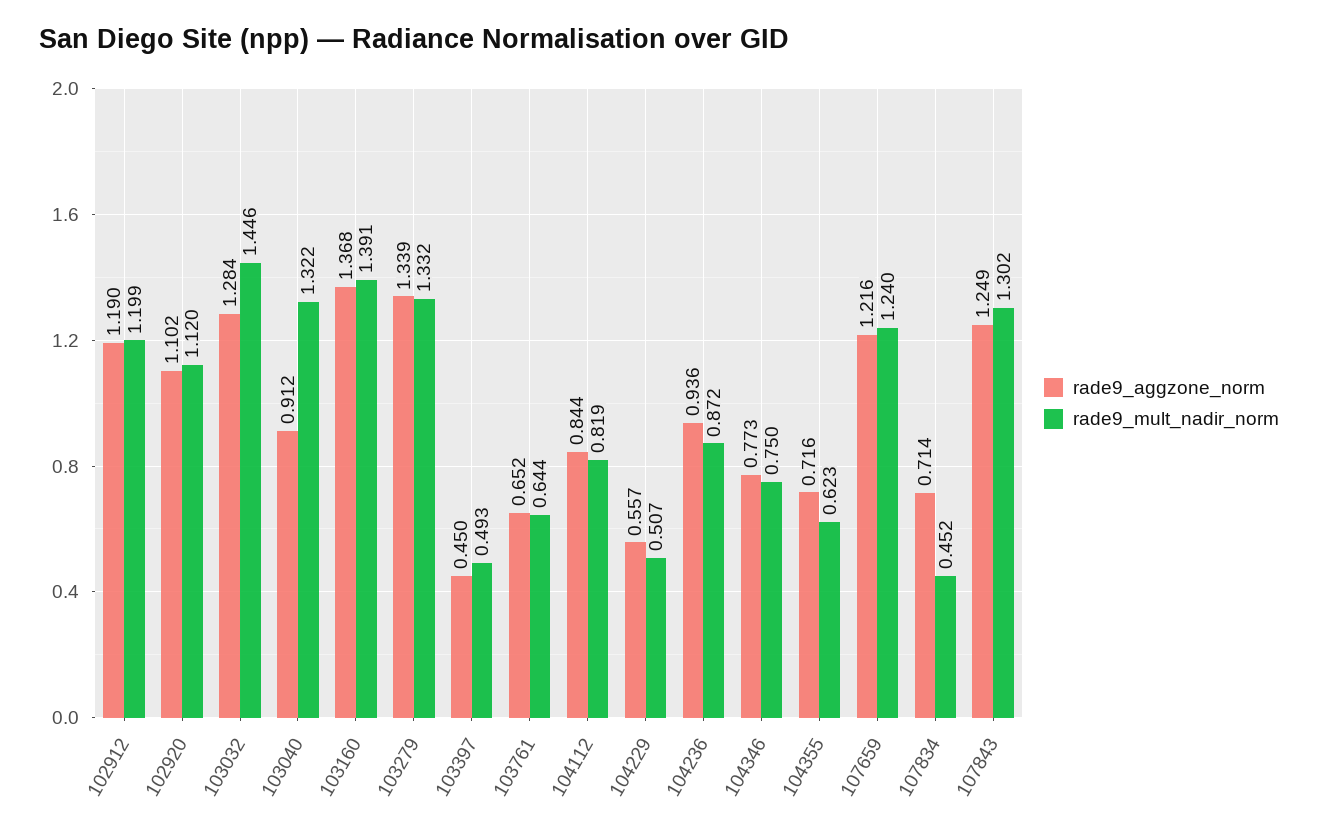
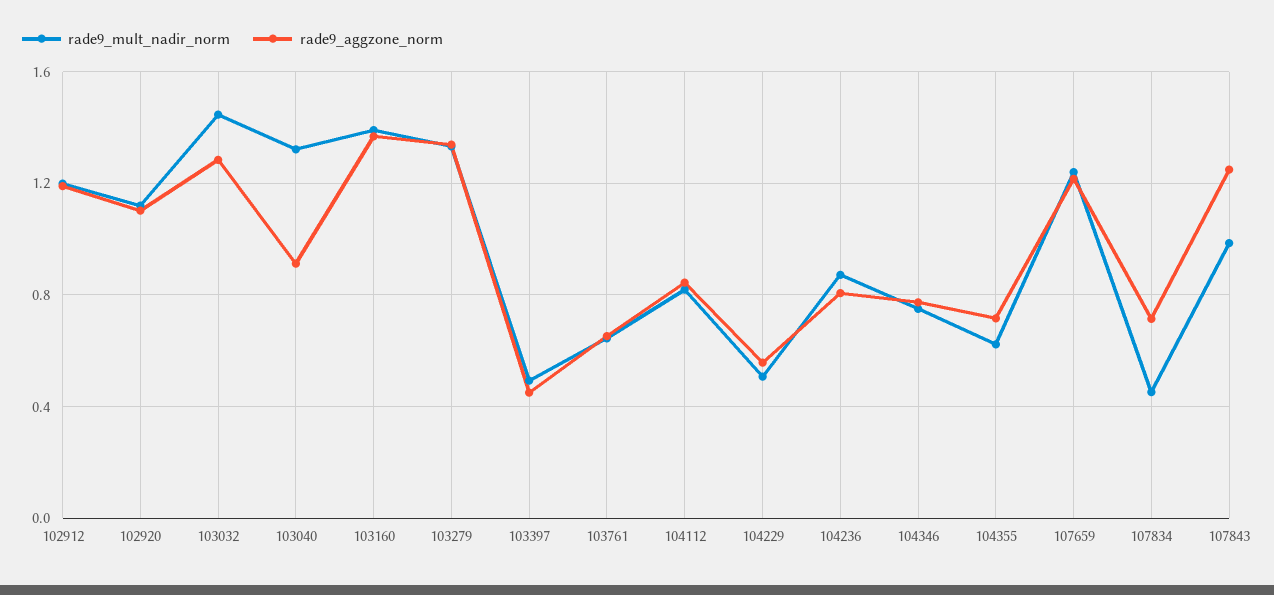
rade9_aggzone_norm, 104236: 0.936 -> 0.8
rade9_mult_nadir_norm, 107843: 1.302 -> 1

